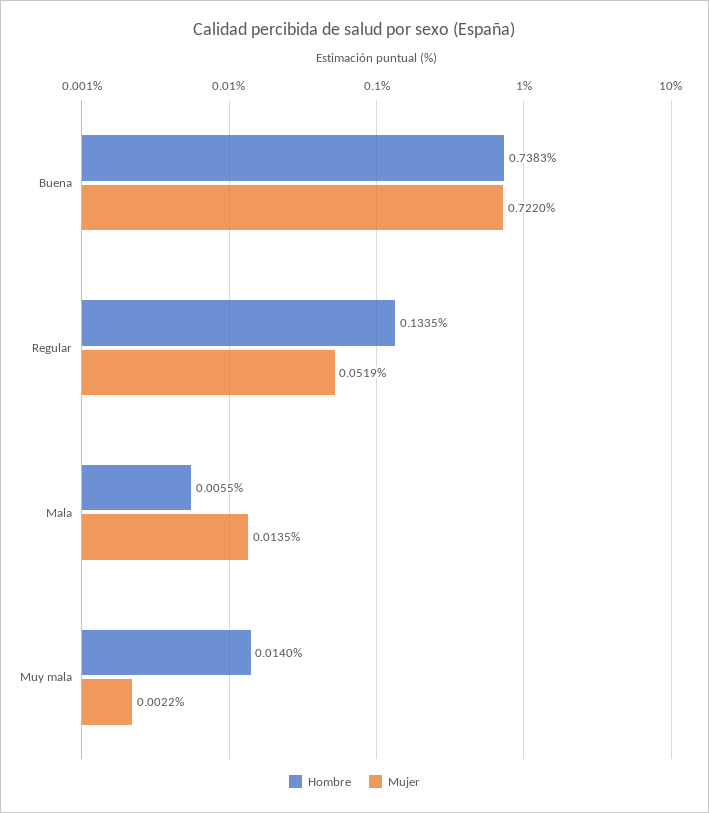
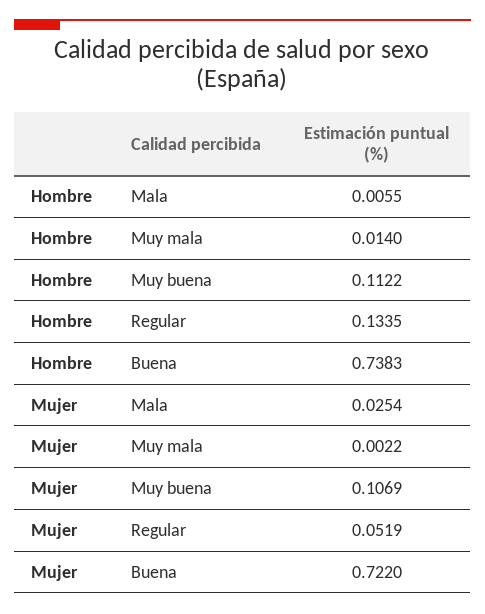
Mujer, Mala: 0.0135 -> 0.0254
Hombre, Muy buena: none -> 0.1122
Mujer, Muy buena: none -> 0.1069

